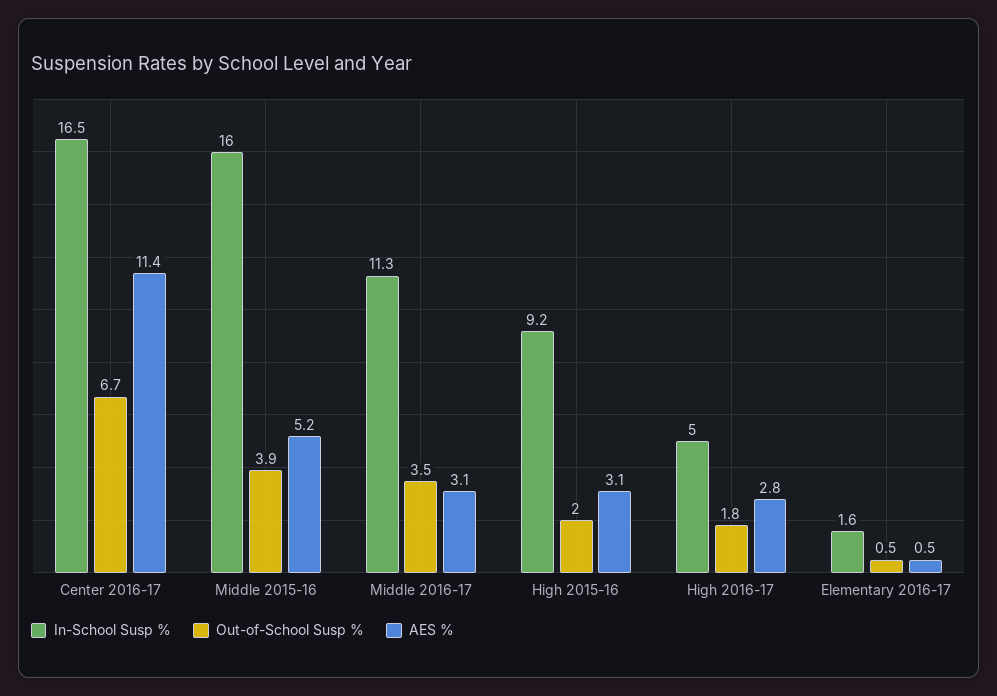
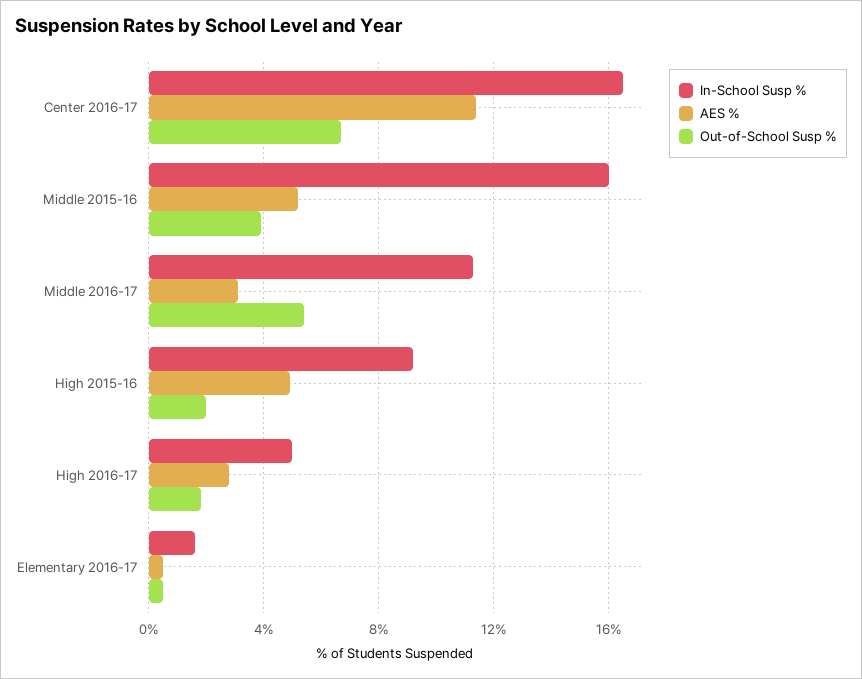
Out-of-School Susp %, Middle 2016-17: 3.5 -> 5.5
AES %, High 2015-16: 3.1 -> 5

